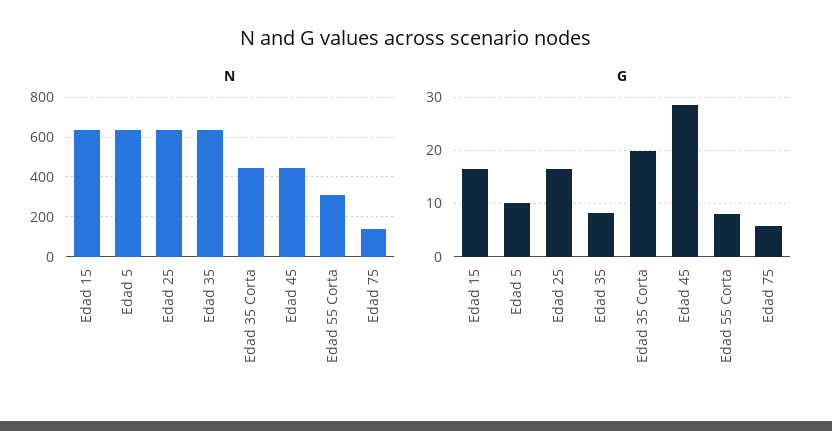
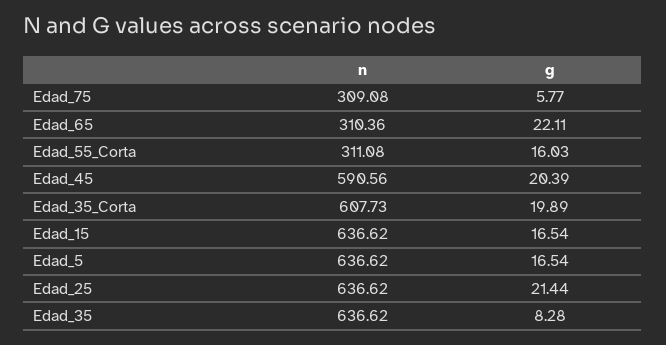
N, Edad 35 Corta: 450 -> 607.73
N, Edad 45: 450 -> 590.56
N, Edad 75: 150 -> 309.08
G, Edad 5: 10 -> 16.54
G, Edad 25: 16 -> 21.44
G, Edad 45: 28 -> 20.39
G, Edad 55 Corta: 8 -> 16.03
N, Edad_65: none -> 310.36
G, Edad_65: none -> 22.11

